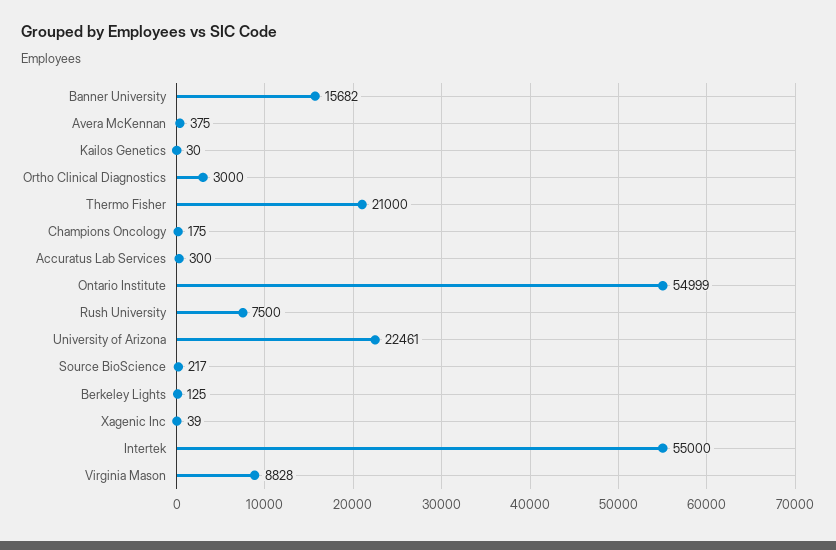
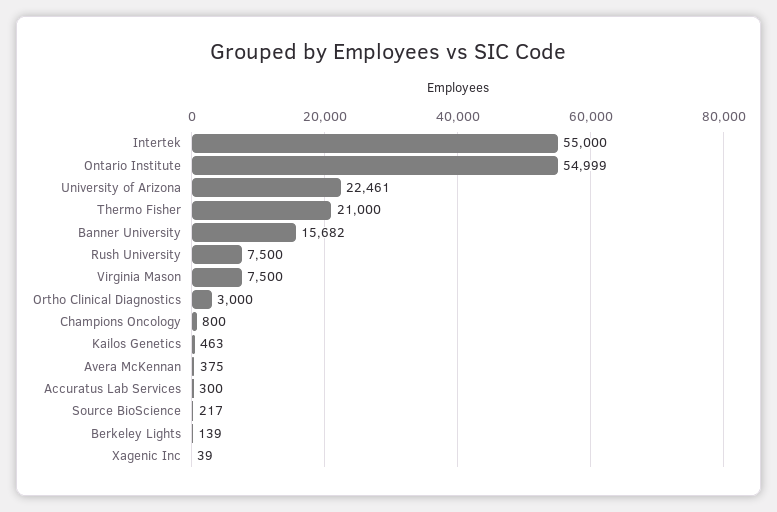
Kailos Genetics: 30 -> 463
Champions Oncology: 175 -> 800
Berkeley Lights: 125 -> 139
Virginia Mason: 8828 -> 7500

